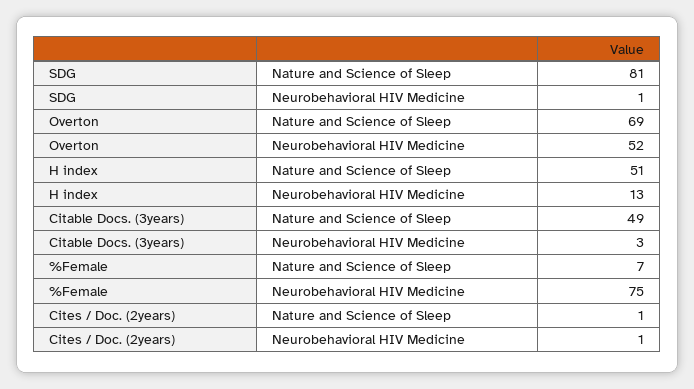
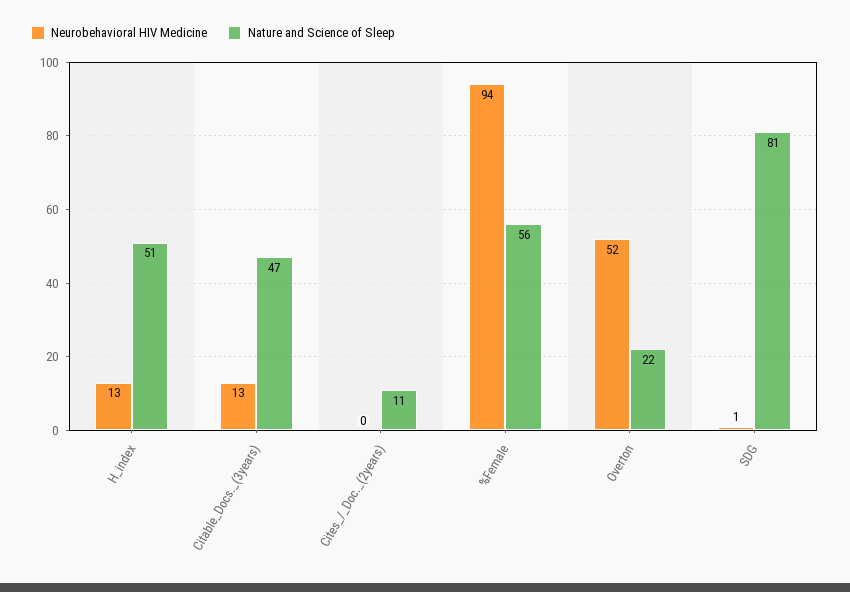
Nature and Science of Sleep, Overton: 69 -> 22
Nature and Science of Sleep, Citable Docs. (3years): 49 -> 47
Neurobehavioral HIV Medicine, Citable Docs. (3years): 3 -> 13
Nature and Science of Sleep, %Female: 7 -> 56
Neurobehavioral HIV Medicine, %Female: 75 -> 94
Nature and Science of Sleep, Cites / Doc. (2years): 1 -> 11
Neurobehavioral HIV Medicine, Cites / Doc. (2years): 1 -> 0

